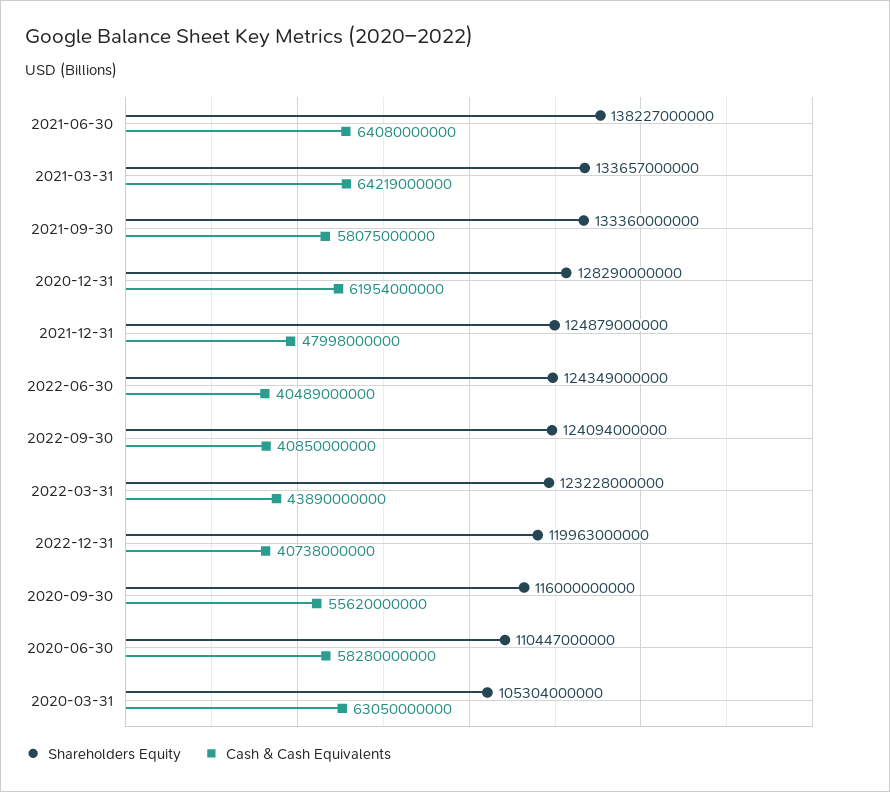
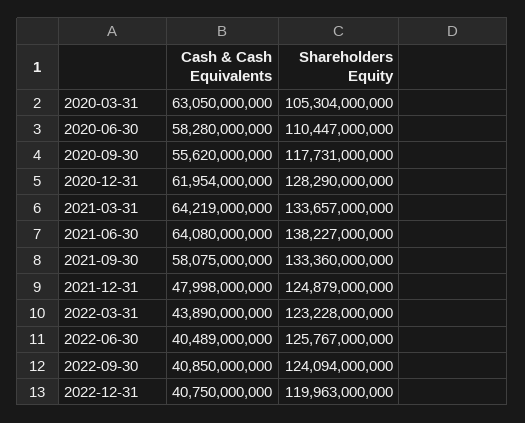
Shareholders Equity, 2022-06-30: 124349000000 -> 125767000000
Cash & Cash Equivalents, 2022-12-31: 40738000000 -> 40750000000
Shareholders Equity, 2020-09-30: 116000000000 -> 117731000000

